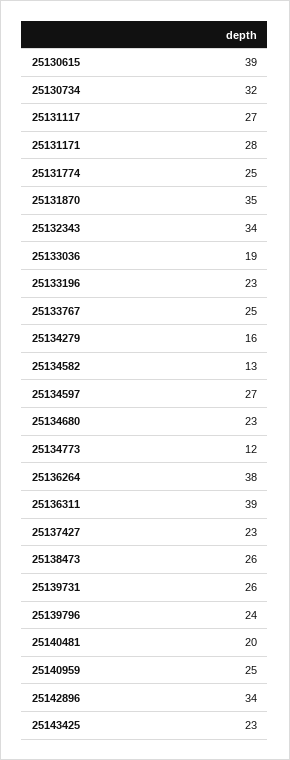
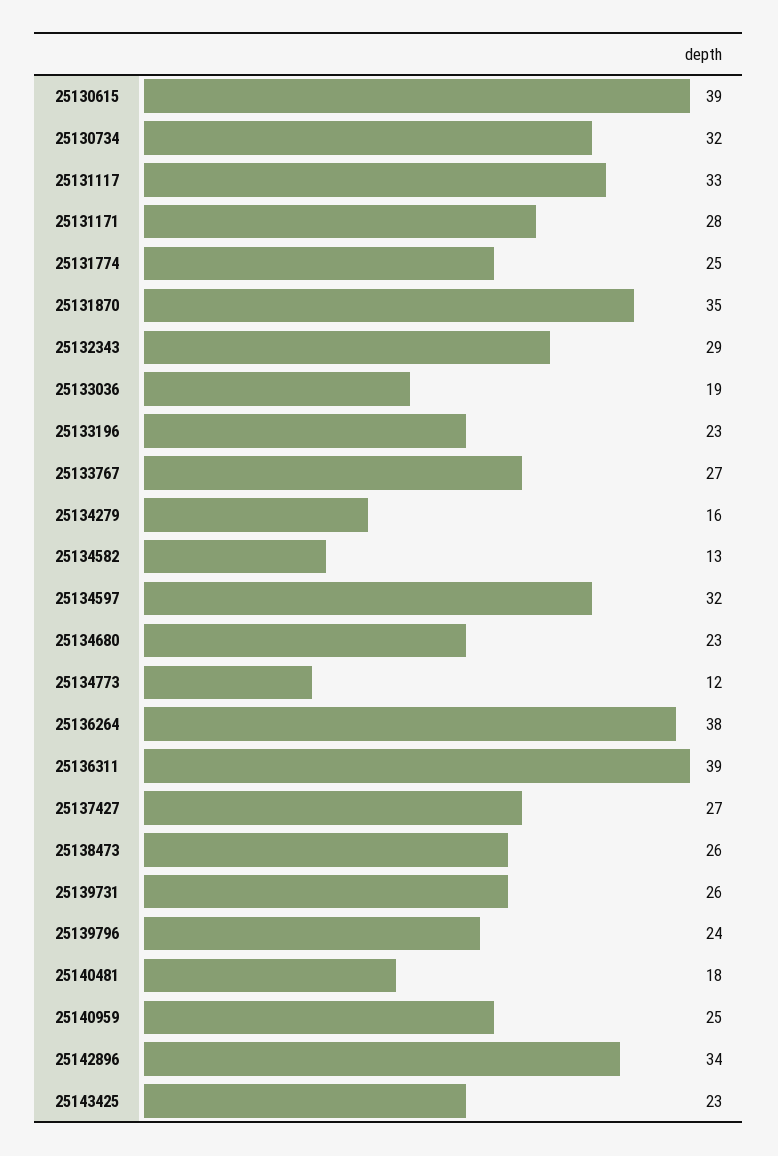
25131117: 27 -> 33
25132343: 34 -> 29
25133767: 25 -> 27
25134597: 27 -> 32
25137427: 23 -> 27
25140481: 20 -> 18

